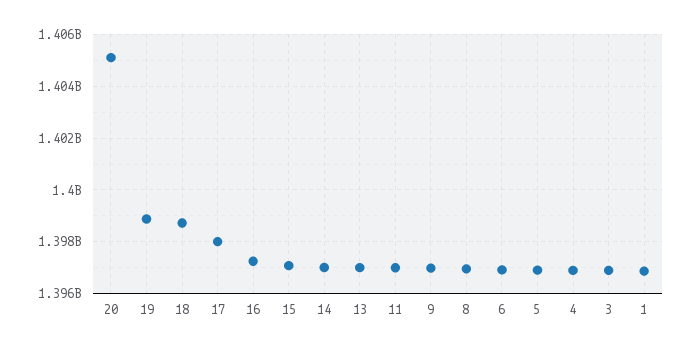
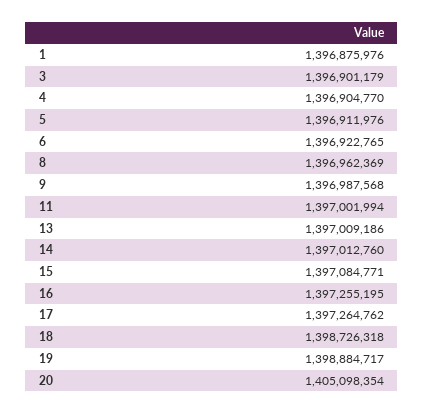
17: 1398000000 -> 1397264762

